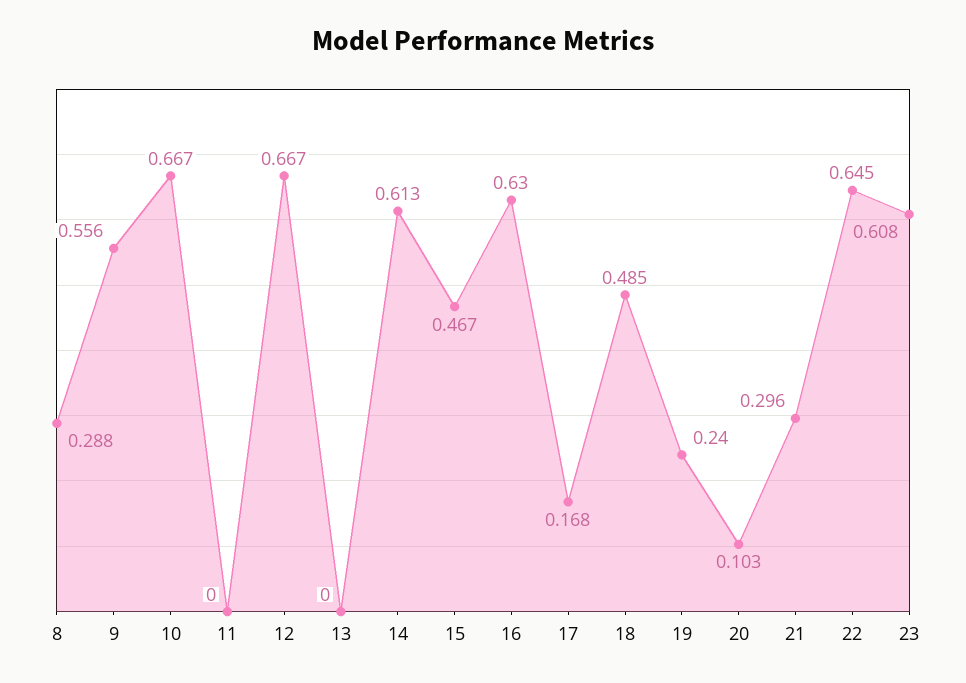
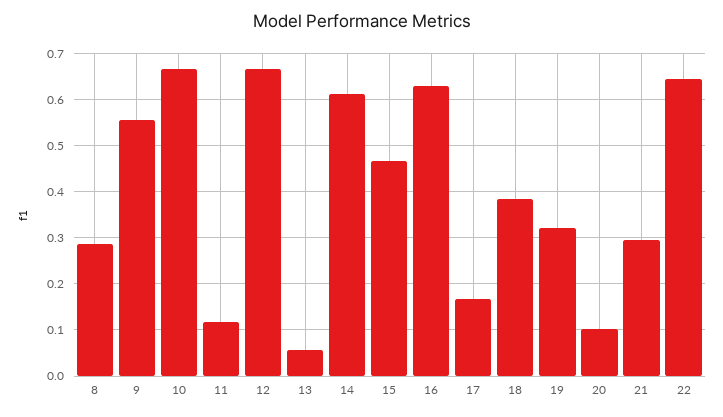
11: 0 -> 0.12
13: 0 -> 0.06
18: 0.485 -> 0.38
19: 0.24 -> 0.32
23: 0.608 -> none

